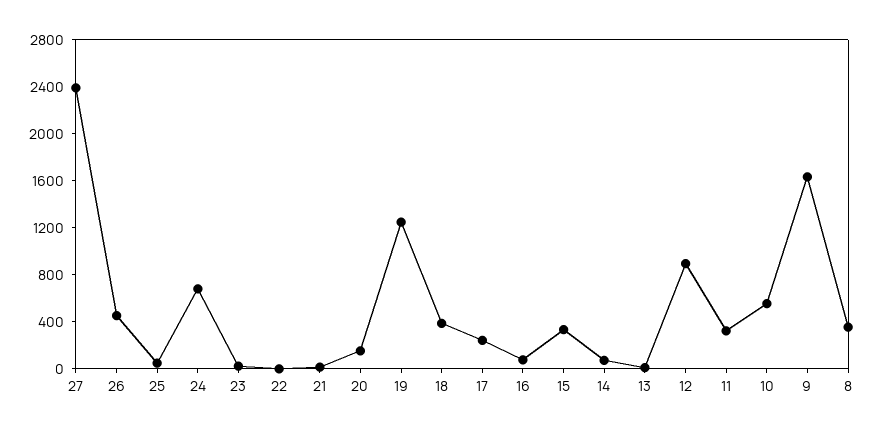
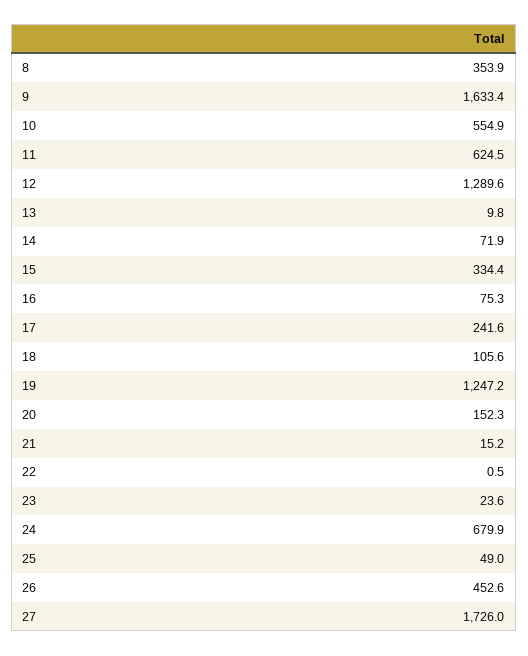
27: 2400 -> 1726
18: 400 -> 105.6
12: 900 -> 1289.6
11: 300 -> 624.5

